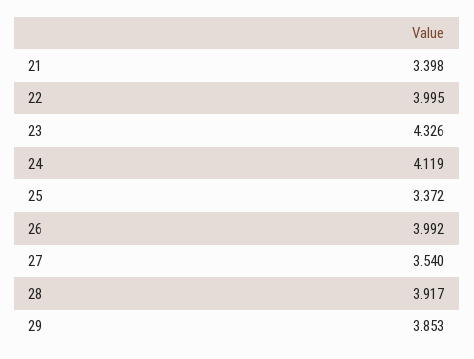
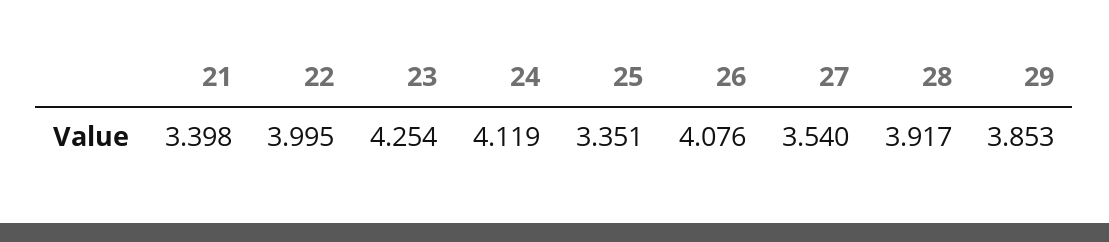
23: 4.326 -> 4.254
25: 3.372 -> 3.351
26: 3.992 -> 4.076

